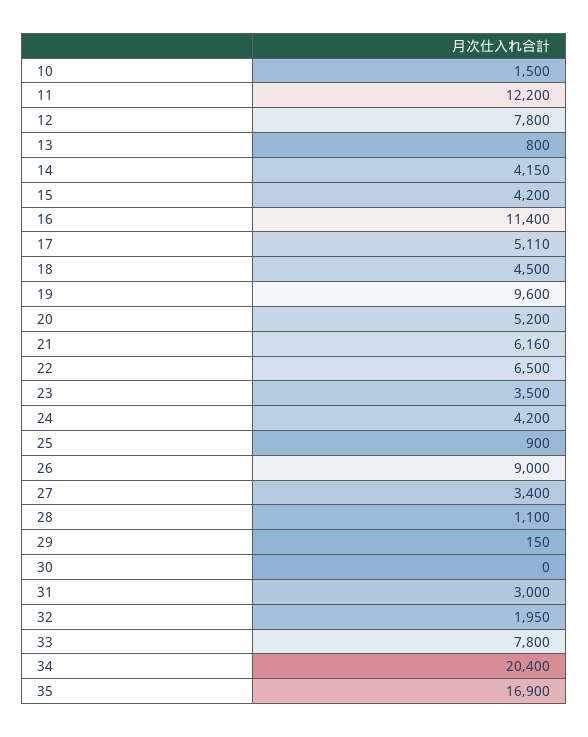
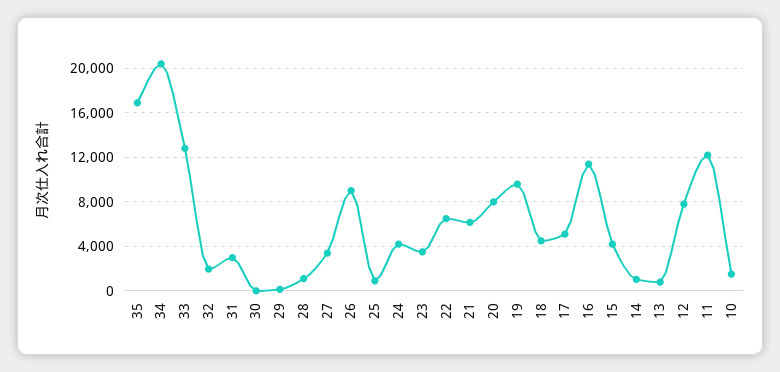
14: 4150 -> 1000
20: 5200 -> 8000
33: 7800 -> 13000

